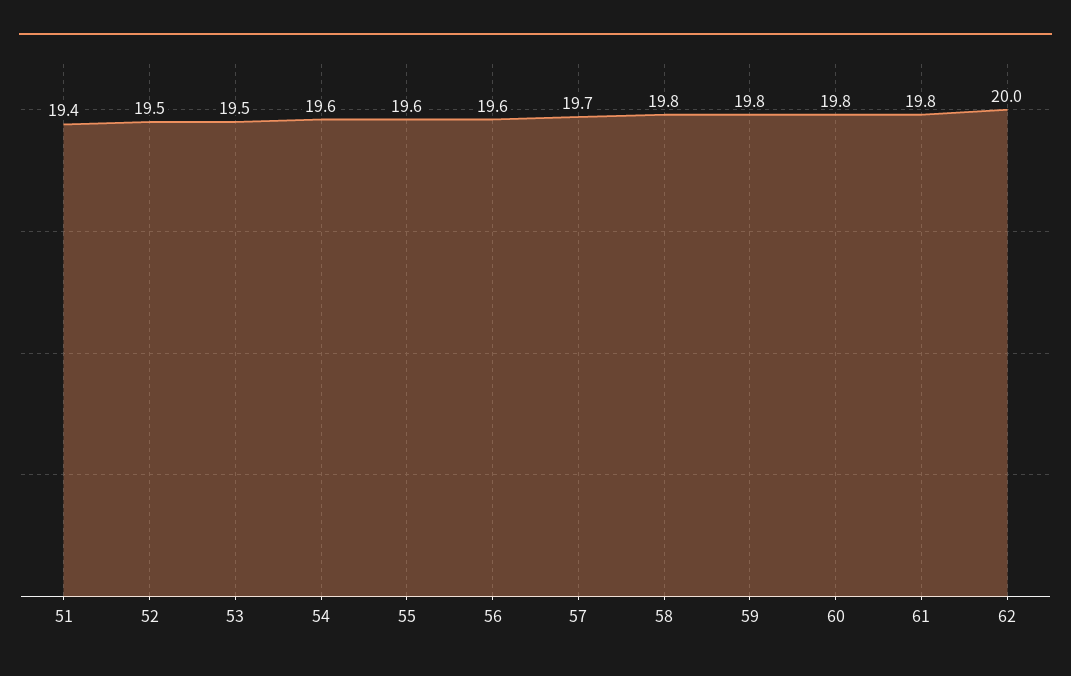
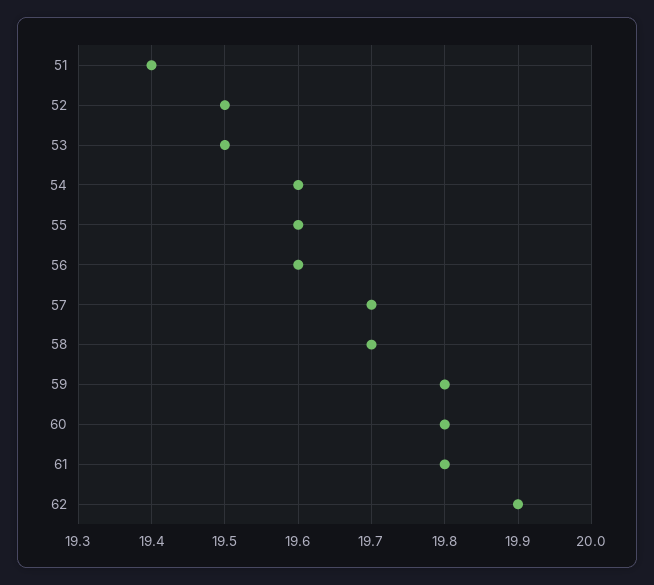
58: 19.8 -> 19.7
62: 20 -> 19.9

